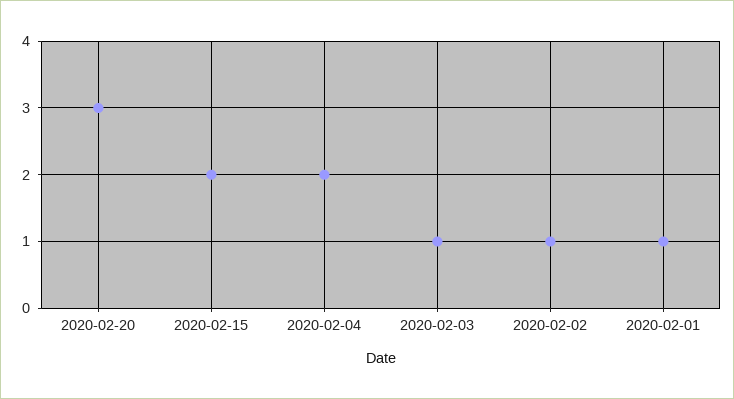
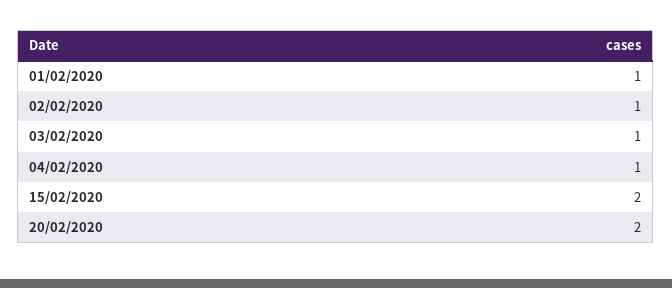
2020-02-20: 3 -> 2
2020-02-04: 2 -> 1

